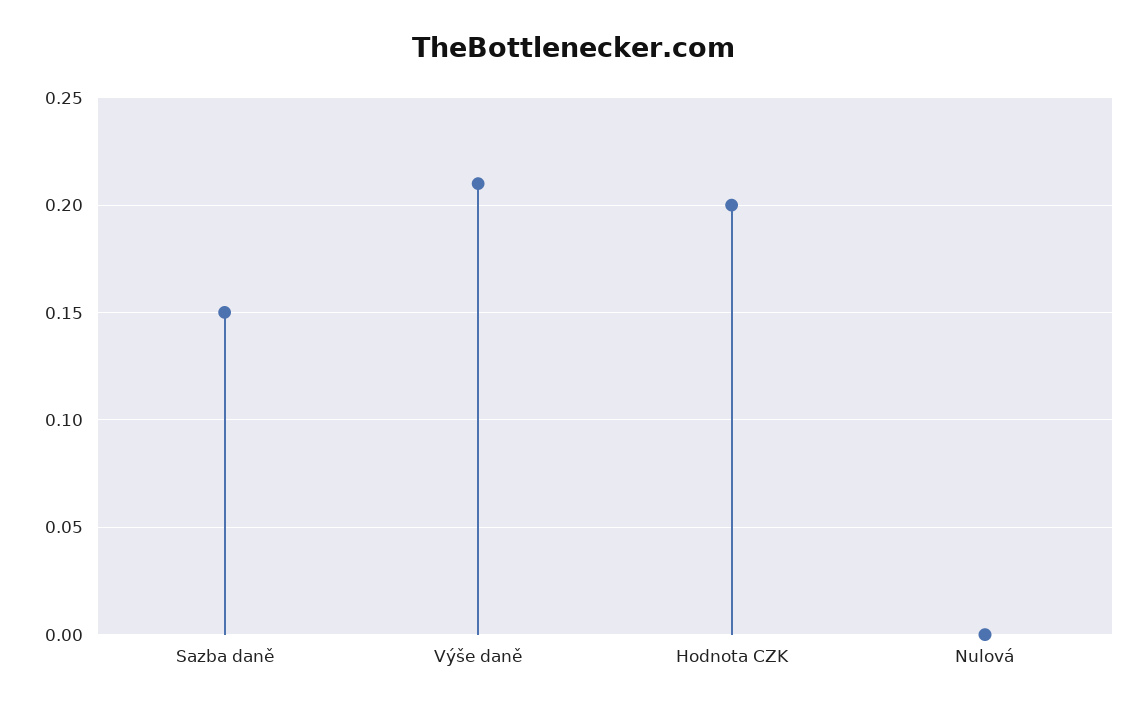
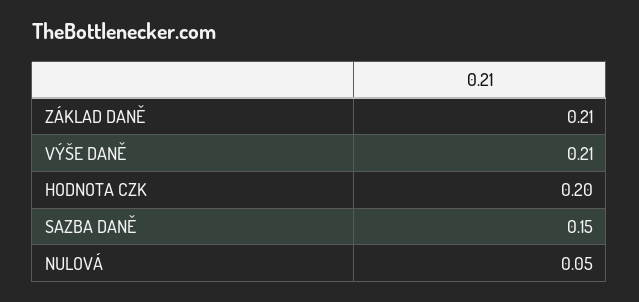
Nulová: 0 -> 0.05
ZÁKLAD DANĚ: none -> 0.21

